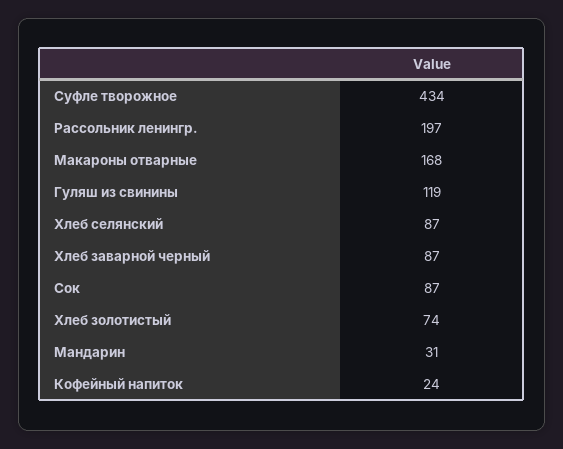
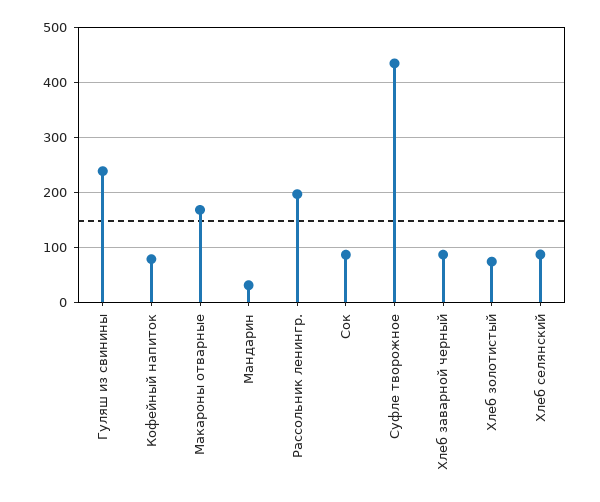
Гуляш из свинины: 119 -> 240
Кофейный напиток: 24 -> 80

